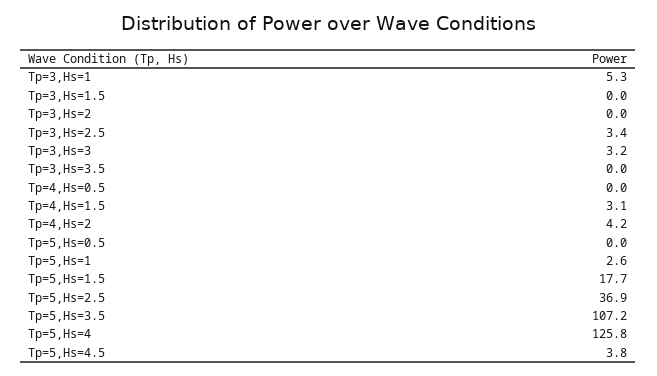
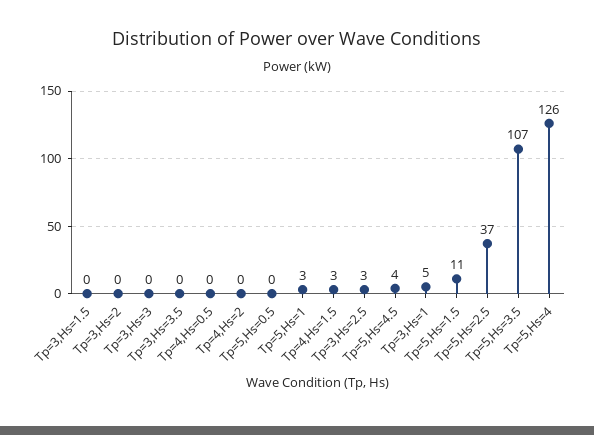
Tp=3,Hs=3: 3.2 -> 0
Tp=4,Hs=2: 4.2 -> 0
Tp=5,Hs=1.5: 17.7 -> 11

